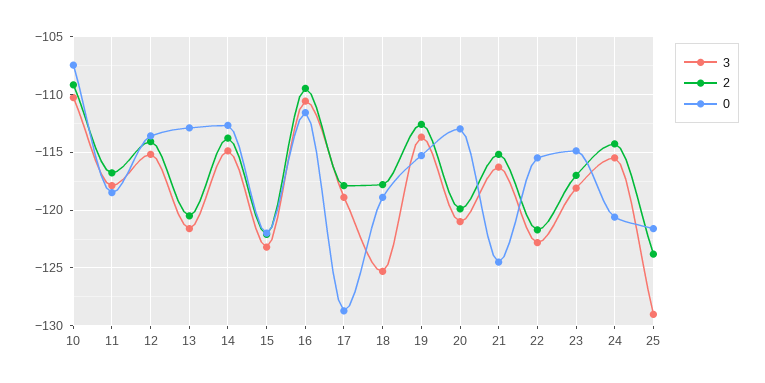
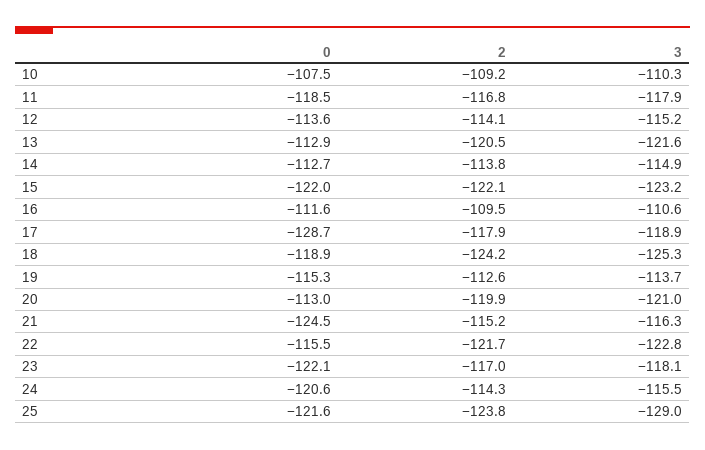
2, 18: -118 -> -124.2
0, 23: -115 -> -122.1

